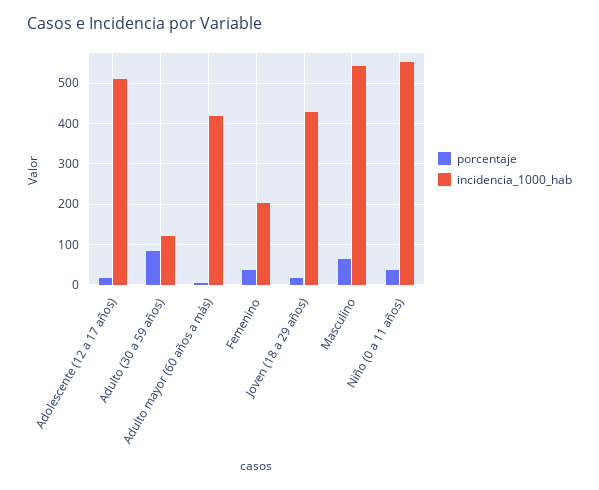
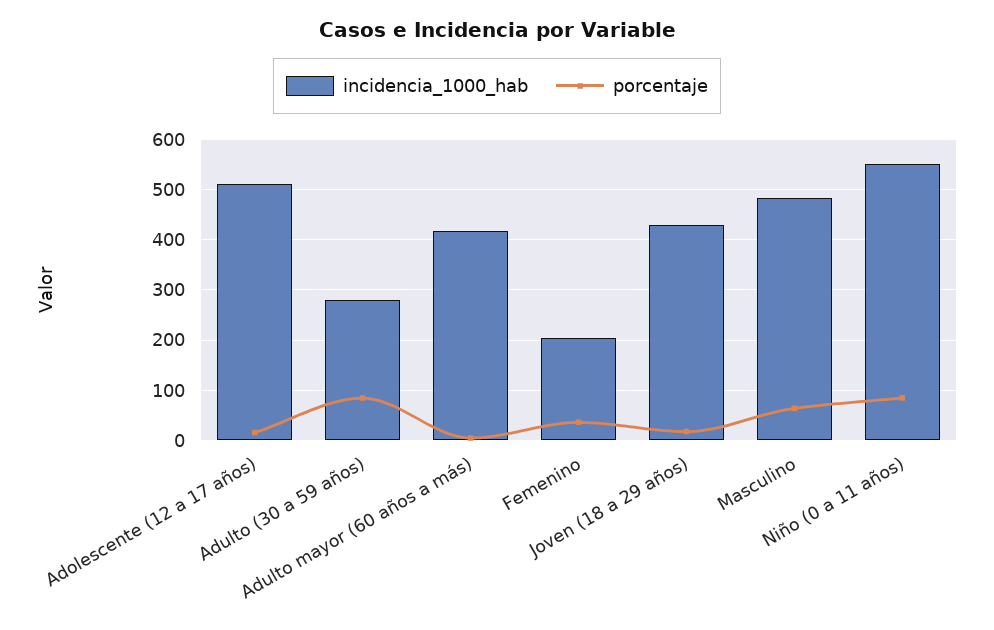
incidencia_1000_hab, Adulto (30 a 59 años): 120 -> 280
incidencia_1000_hab, Masculino: 540 -> 480
porcentaje, Niño (0 a 11 años): 40 -> 80

